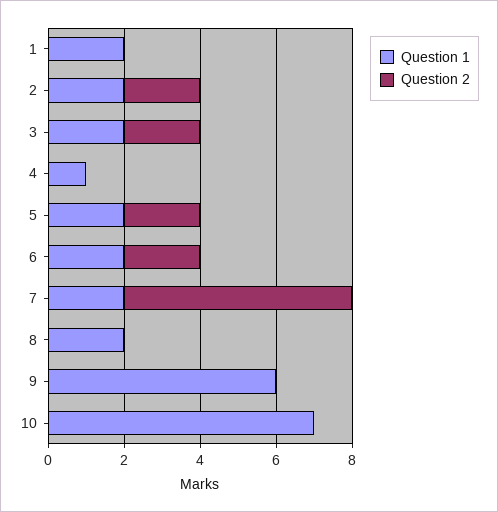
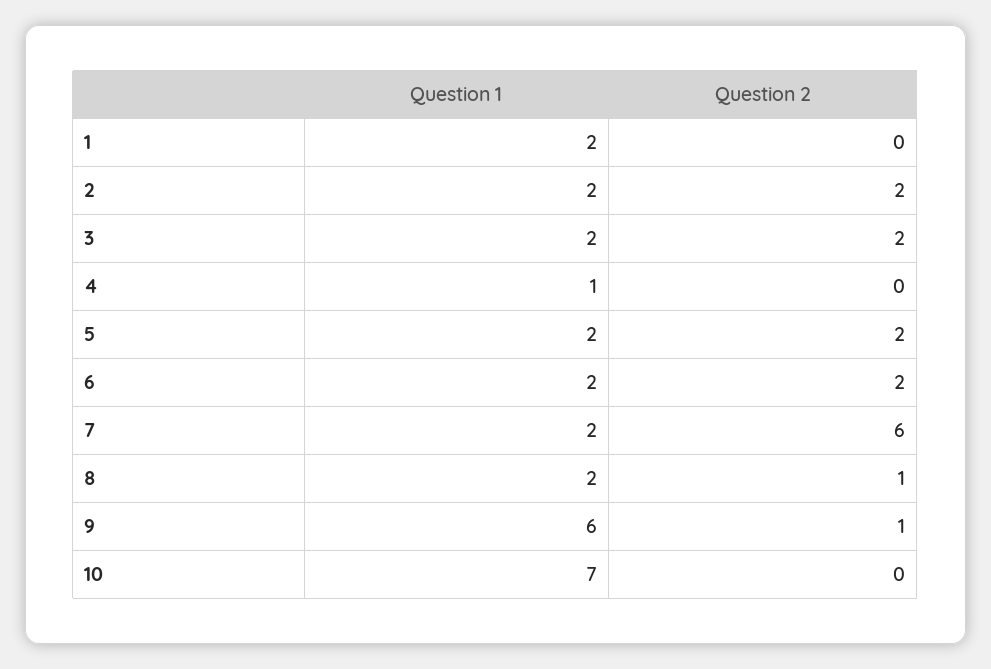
Question 2, 8: 0 -> 1
Question 2, 9: 0 -> 1

